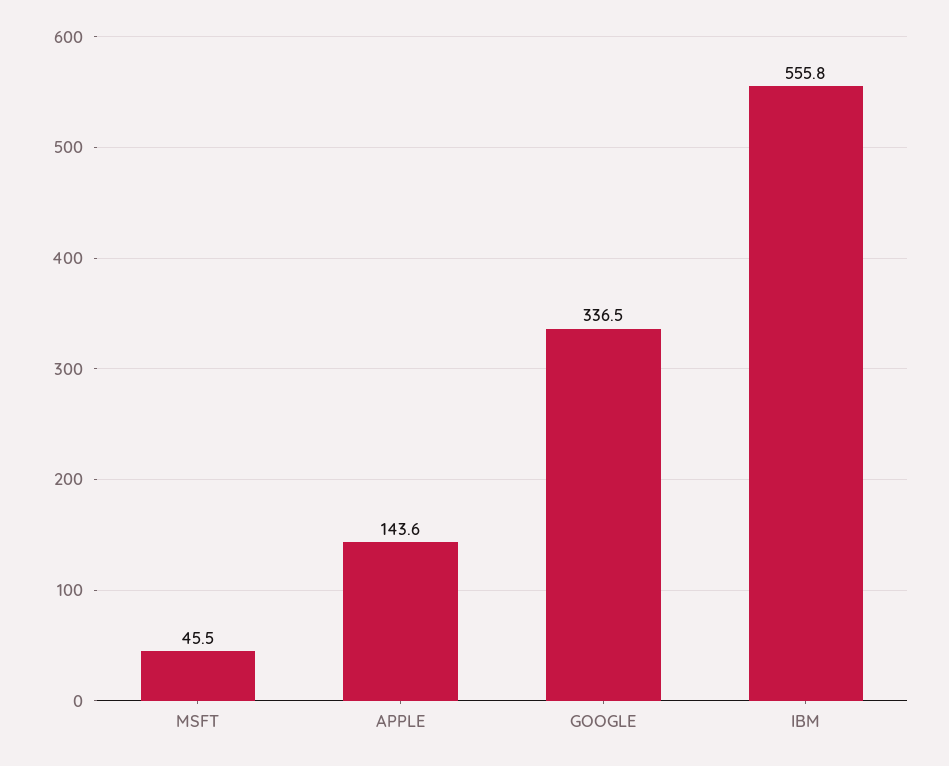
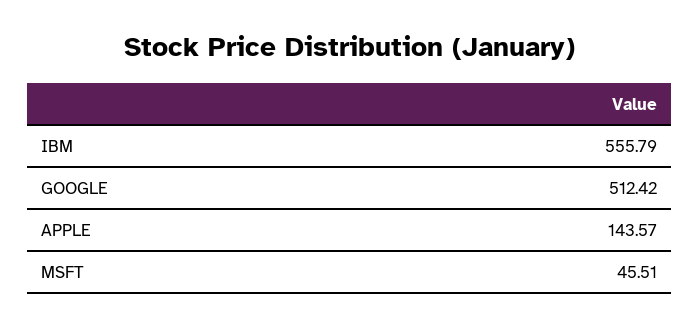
GOOGLE: 336.5 -> 512.42

